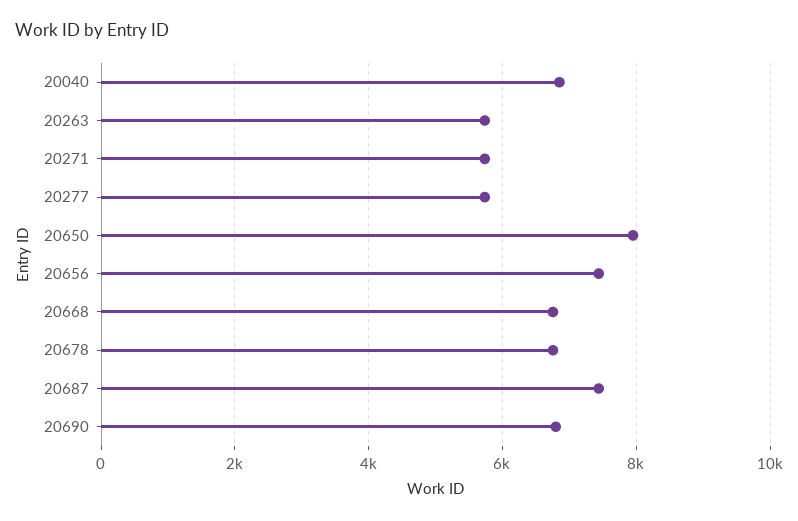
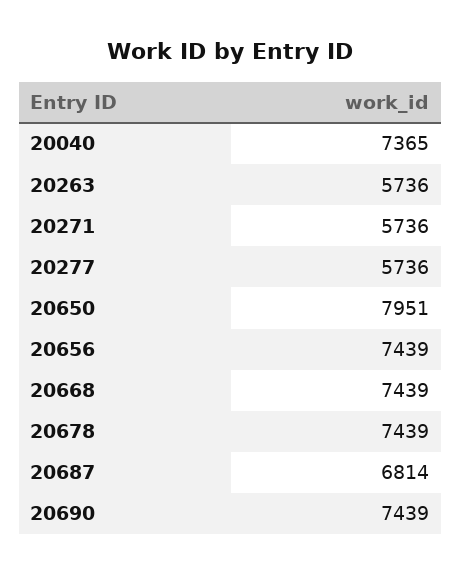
20040: 6800 -> 7365
20668: 6800 -> 7439
20678: 6800 -> 7439
20687: 7400 -> 6814
20690: 6800 -> 7439

